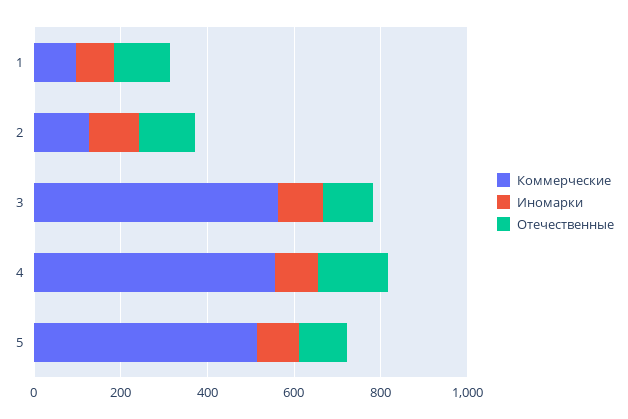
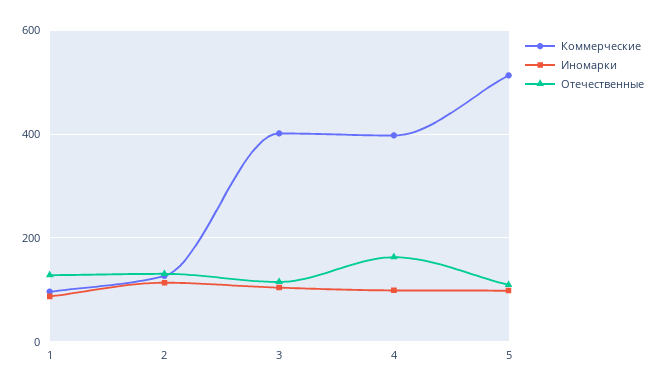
Коммерческие, 3: 550 -> 400
Коммерческие, 4: 550 -> 400

